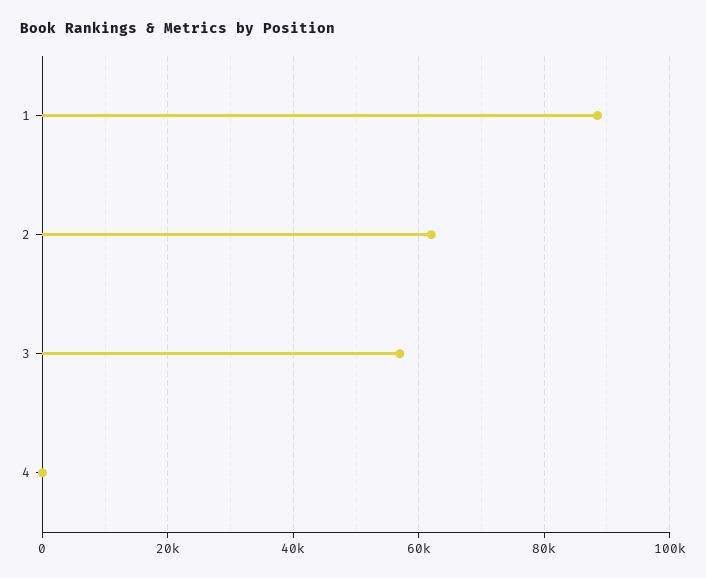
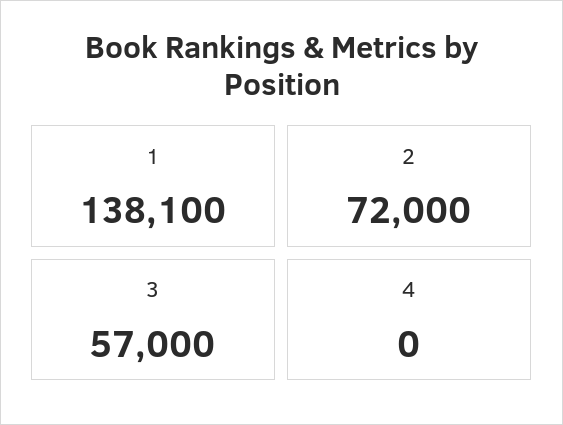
1: 88000 -> 138100
2: 62000 -> 72000

